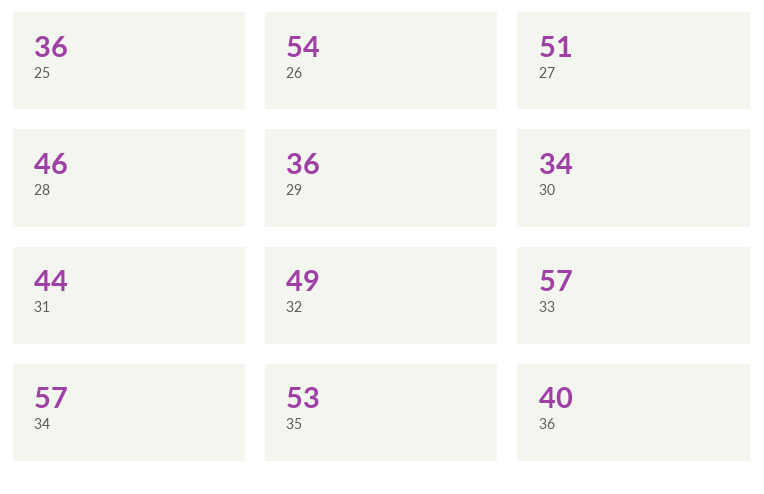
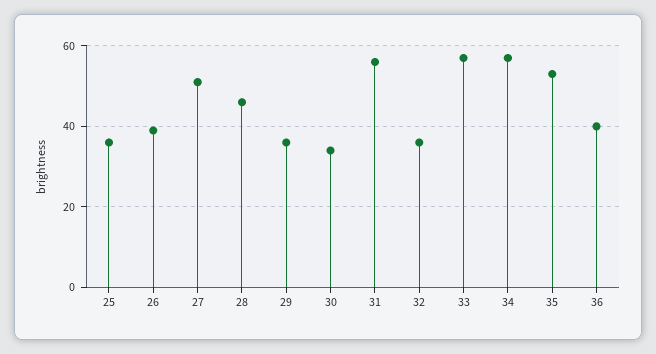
26: 54 -> 40
31: 44 -> 55
32: 49 -> 35

